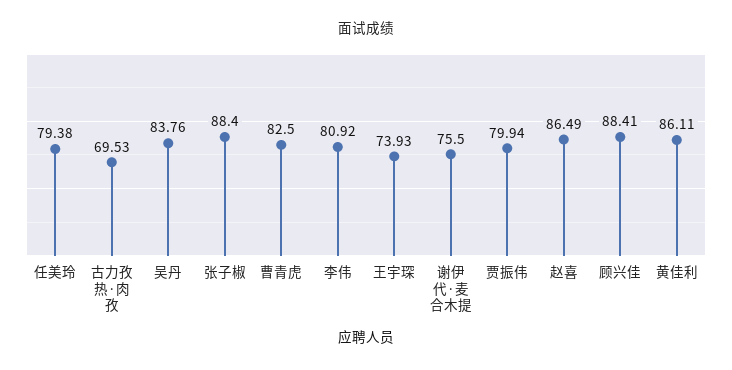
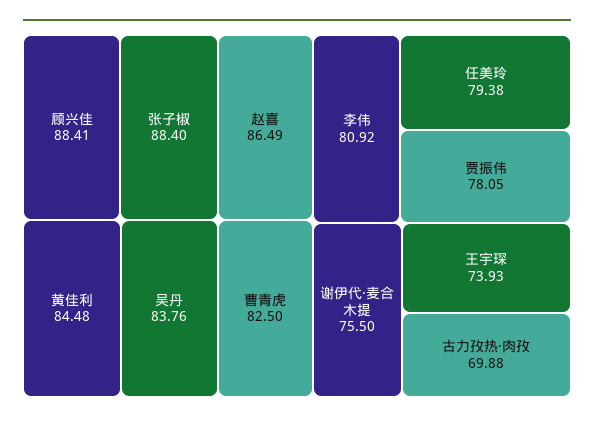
古力孜热·肉孜: 69.53 -> 69.88
贾振伟: 79.94 -> 78.05
黄佳利: 86.11 -> 84.48

